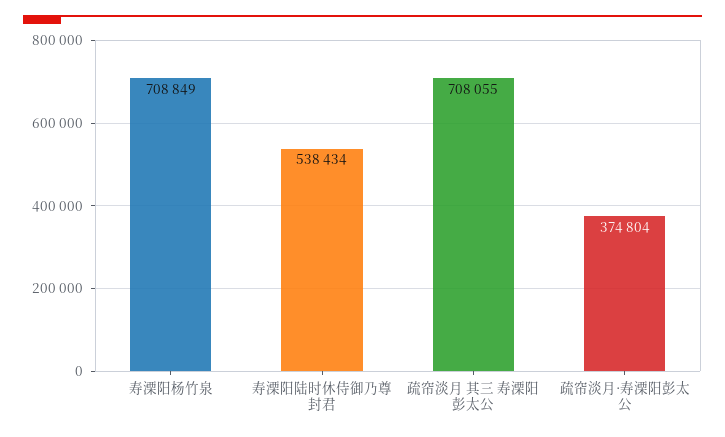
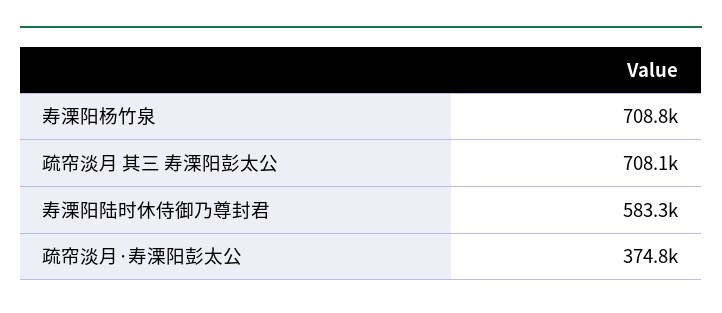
寿溧阳陆时休侍御乃尊封君: 538434 -> 583300

